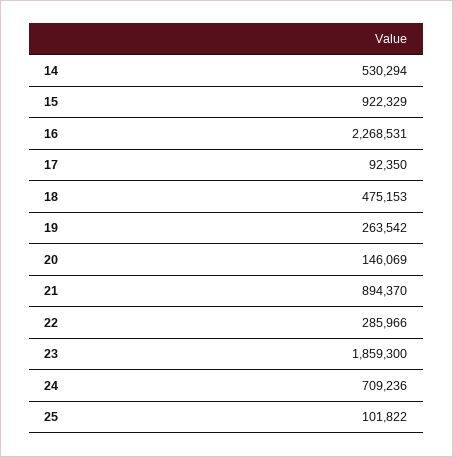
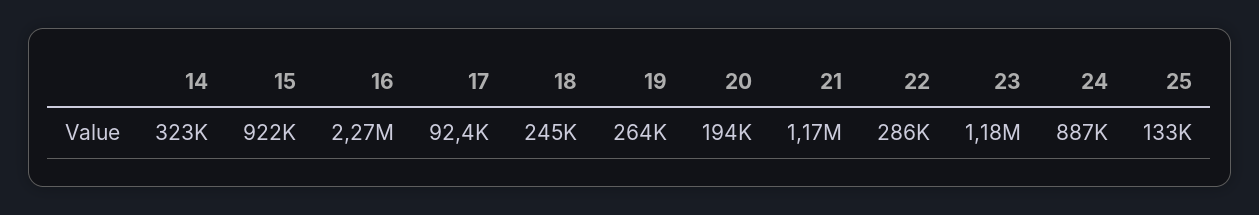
14: 530294 -> 323000
18: 475153 -> 245000
20: 146069 -> 194000
21: 894370 -> 1170000
23: 1859300 -> 1180000
24: 709236 -> 887000
25: 101822 -> 133000

